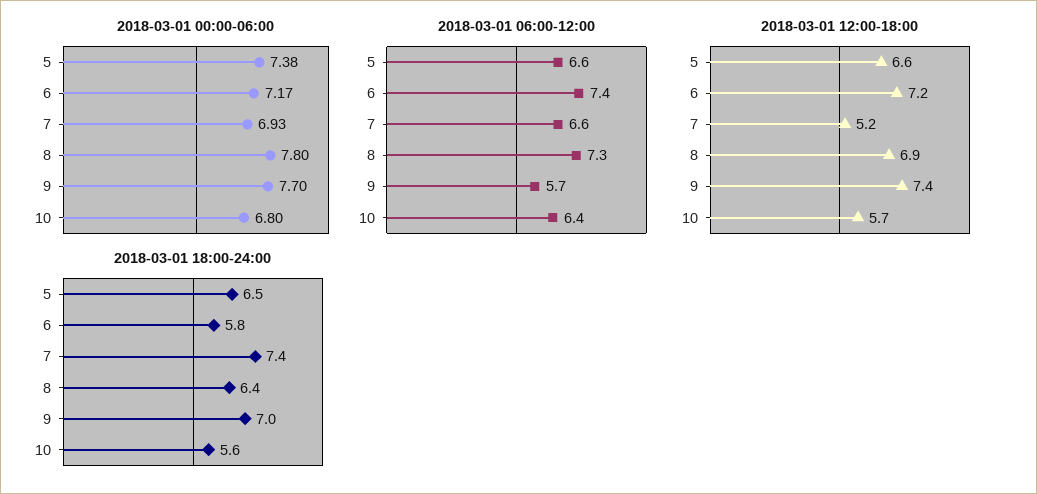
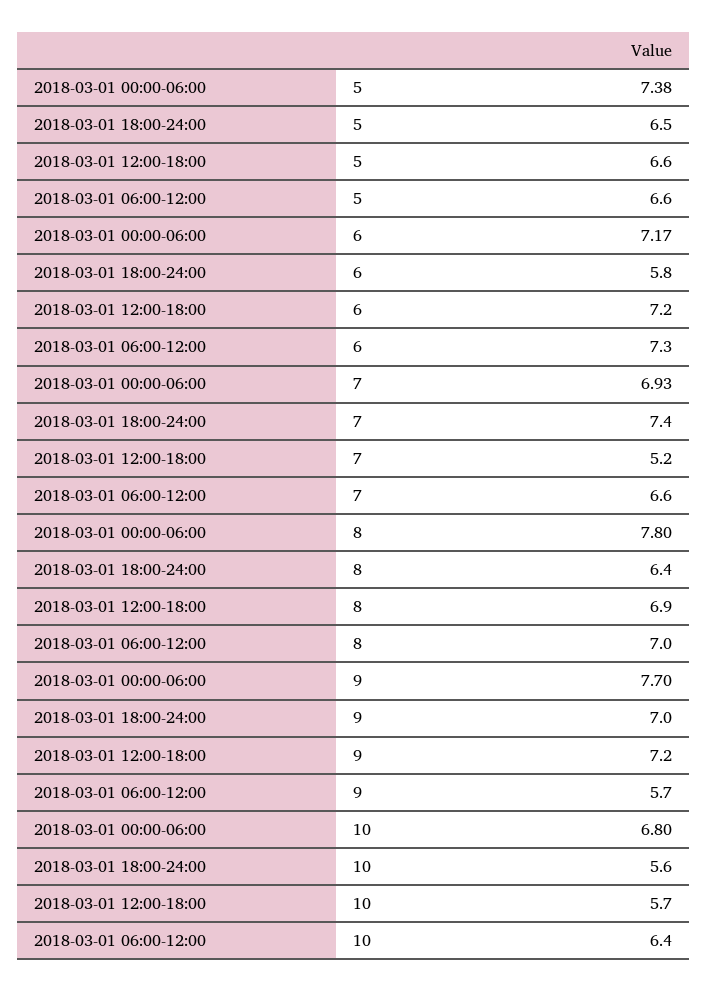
2018-03-01 06:00-12:00, 6: 7.4 -> 7.3
2018-03-01 06:00-12:00, 8: 7.3 -> 7
2018-03-01 12:00-18:00, 9: 7.4 -> 7.2

